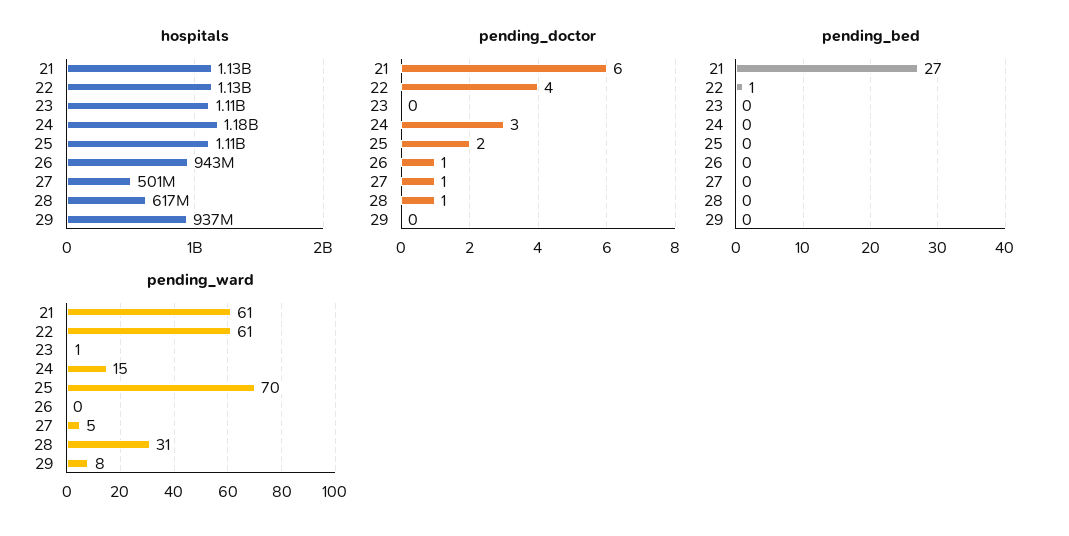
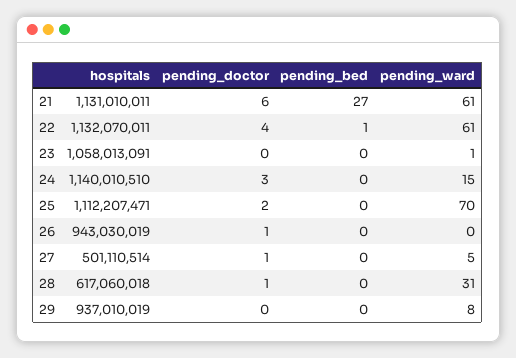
hospitals, 23: 1110000000 -> 1058013091
hospitals, 24: 1180000000 -> 1140010510

